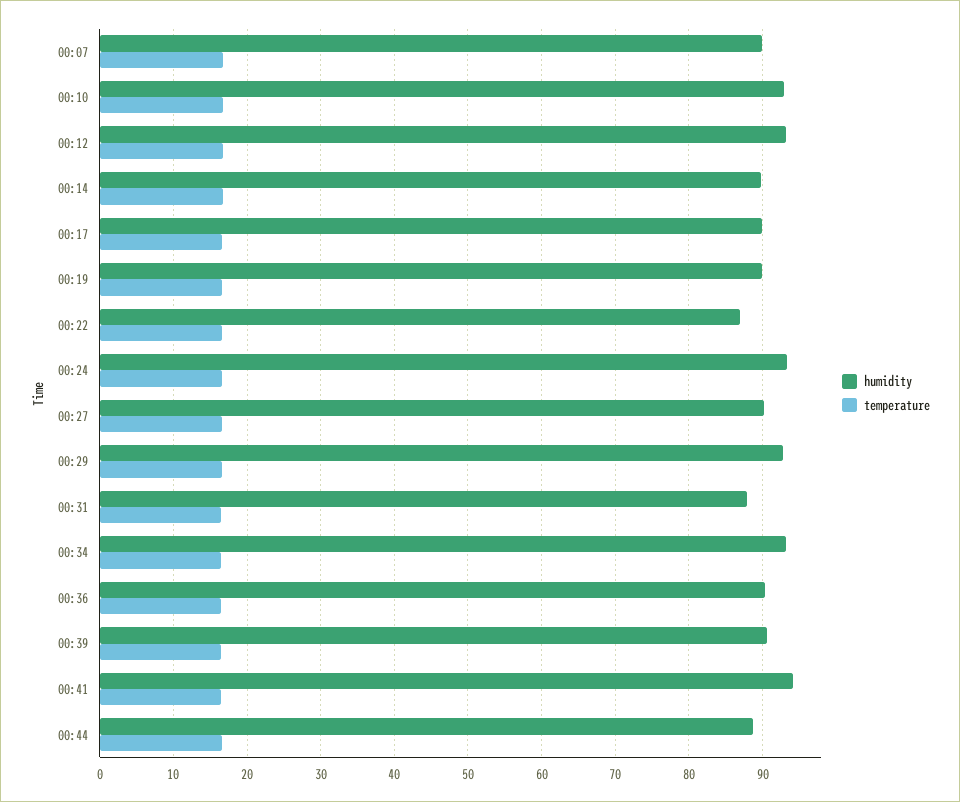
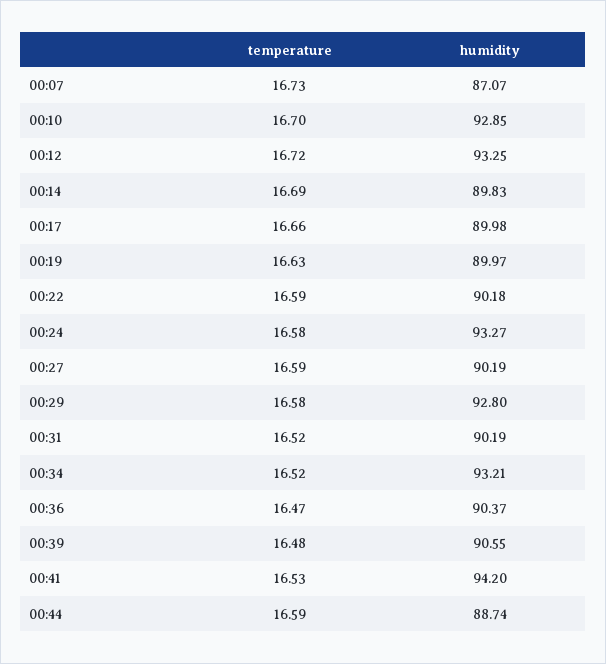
humidity, 00:07: 90 -> 87.07
humidity, 00:22: 87 -> 90.18
humidity, 00:31: 88 -> 90.19

